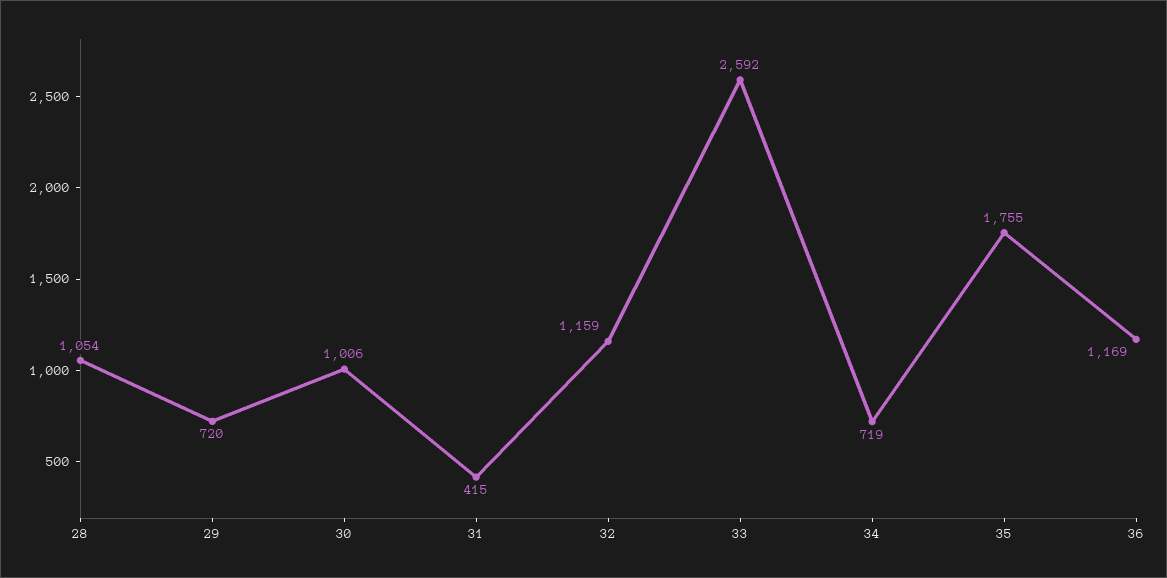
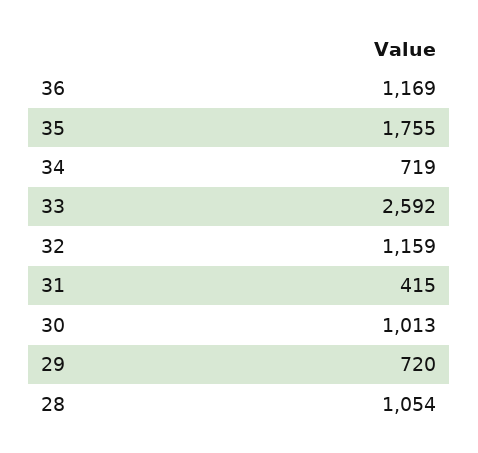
30: 1006 -> 1013

